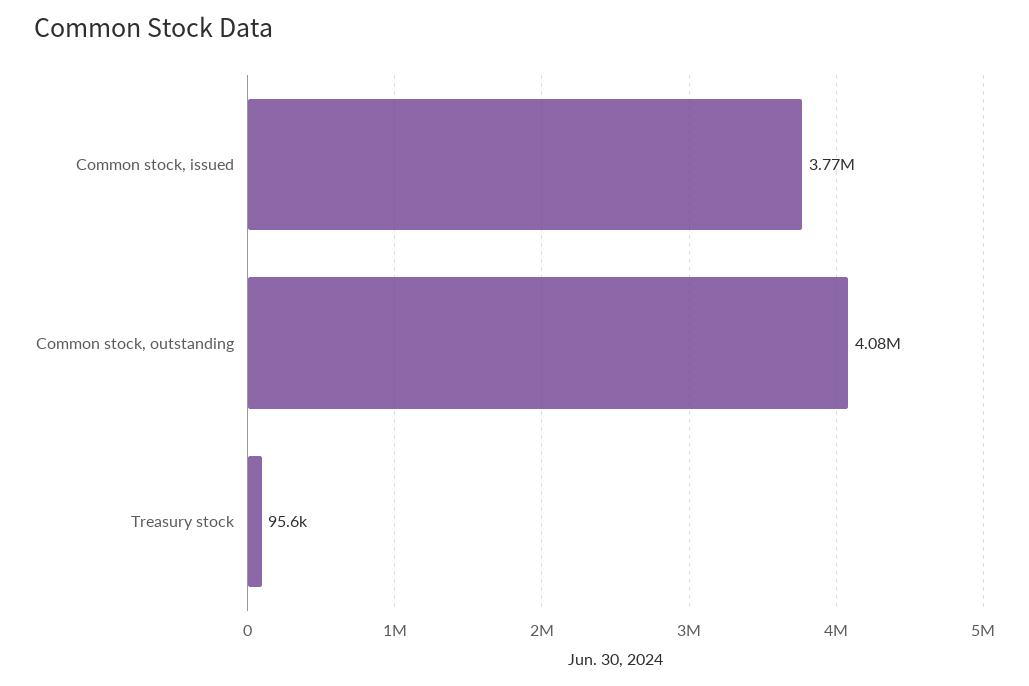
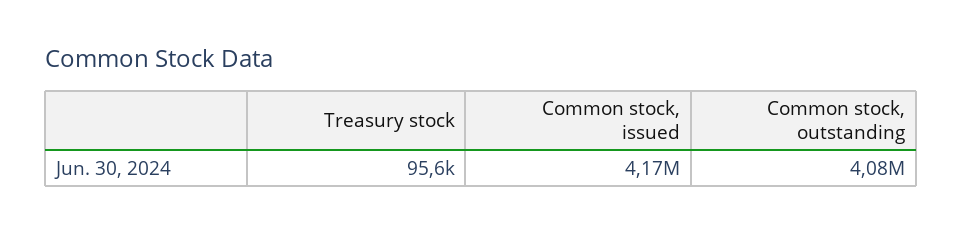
Common stock, issued: 3770000 -> 4170000

